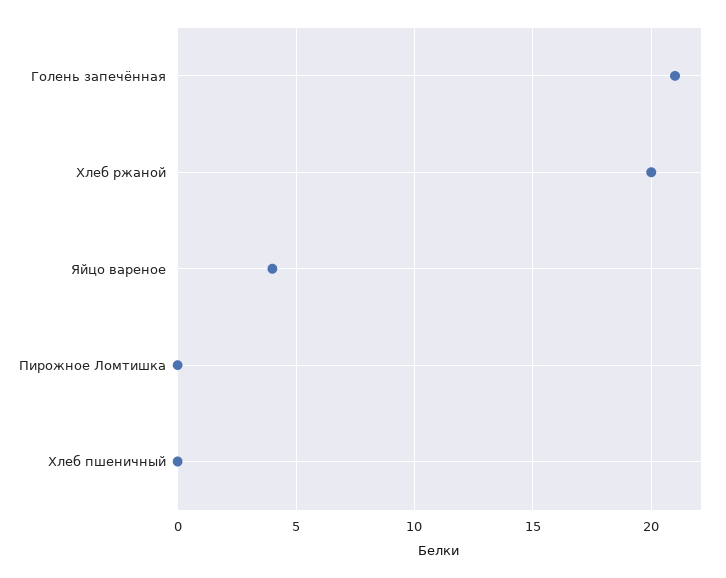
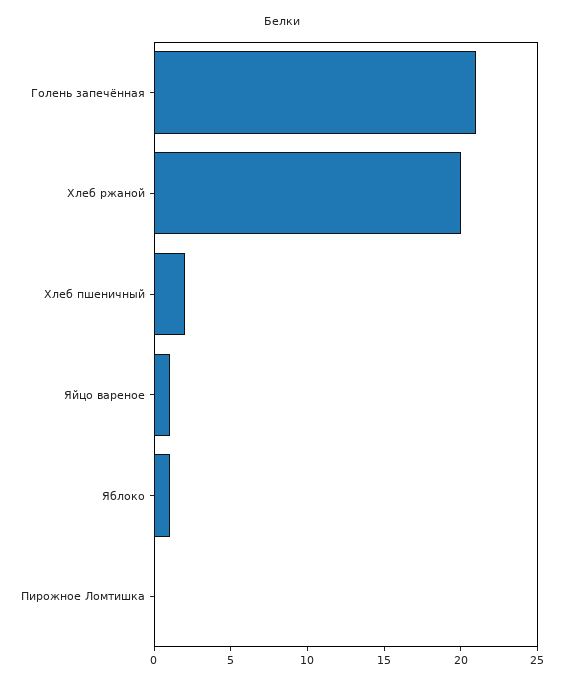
Яйцо вареное: 4 -> 1
Хлеб пшеничный: 0 -> 2
Яблоко: none -> 1

